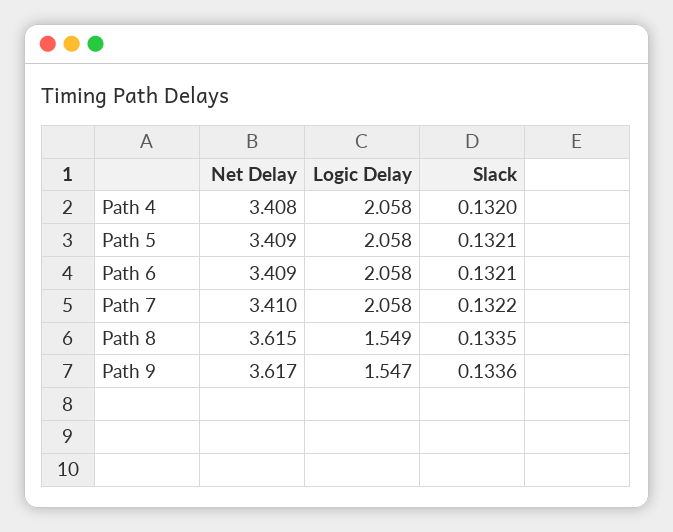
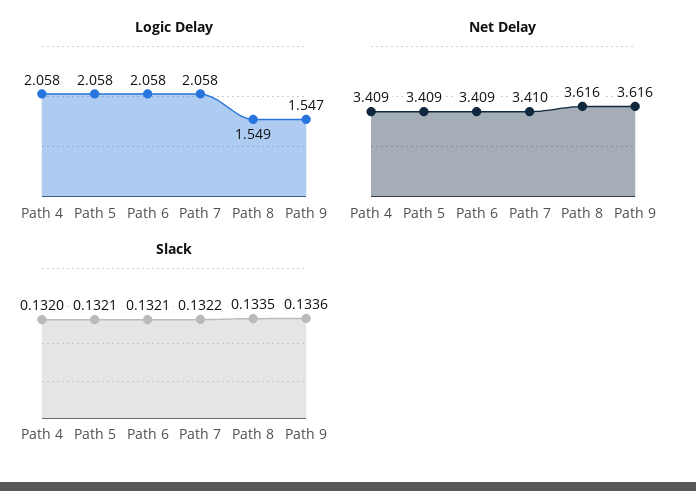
Net Delay, Path 4: 3.408 -> 3.409
Net Delay, Path 8: 3.615 -> 3.616
Net Delay, Path 9: 3.617 -> 3.616

